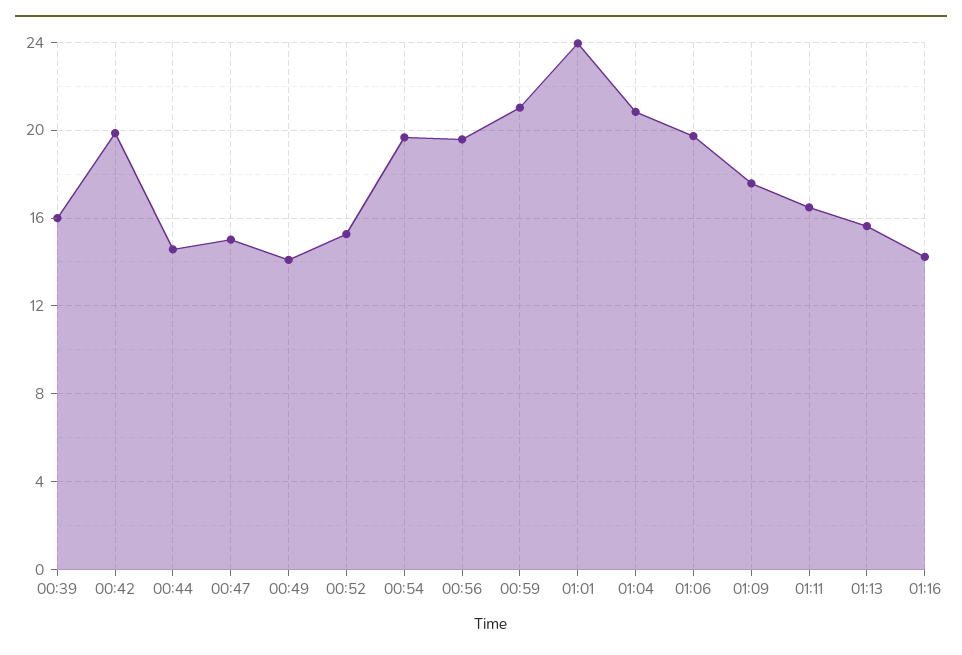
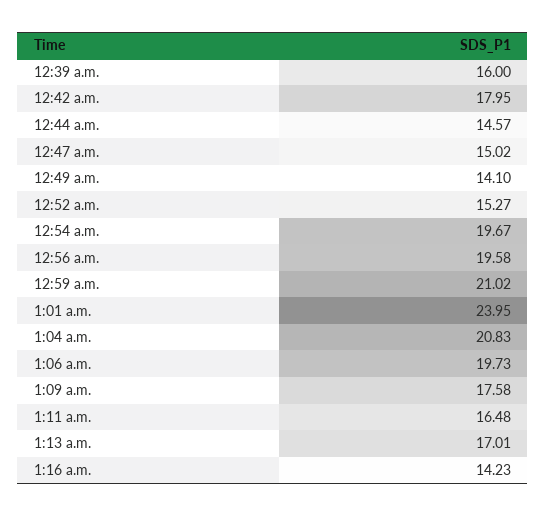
00:42: 20 -> 17.95
01:13: 15.5 -> 17.01

